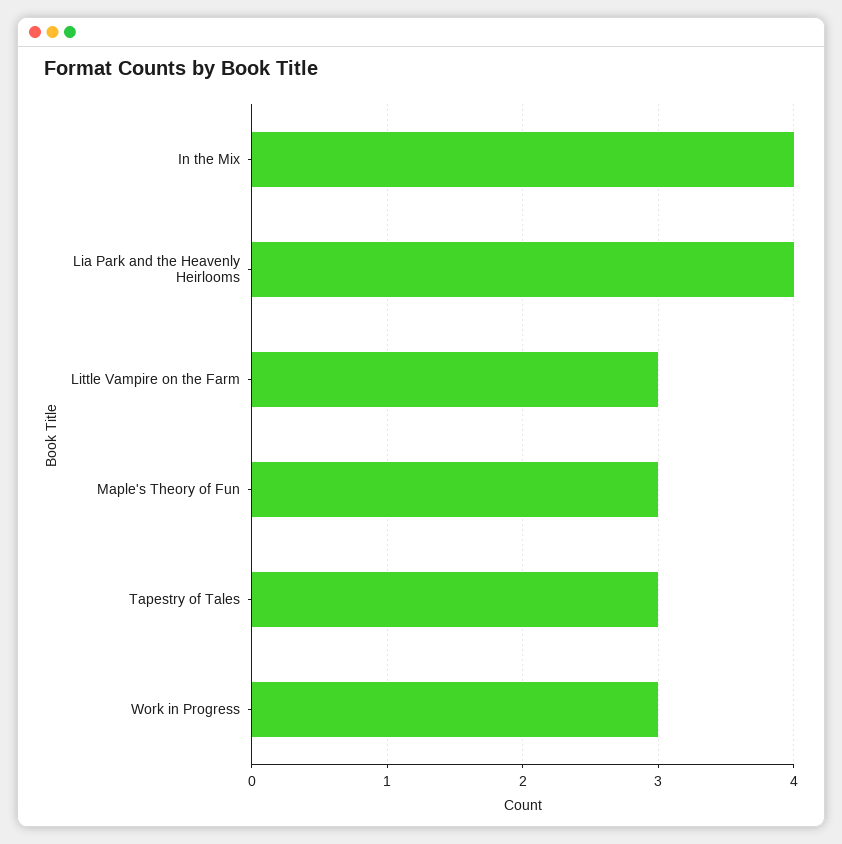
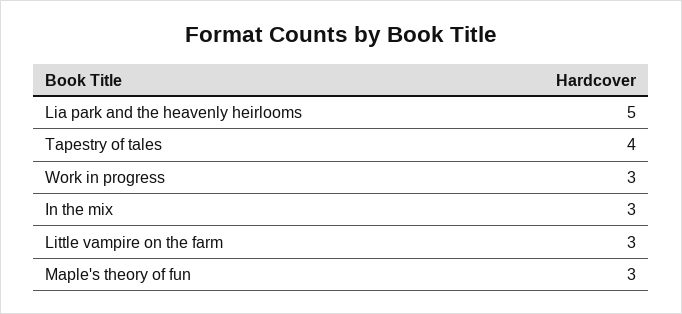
In the Mix: 4 -> 3
Lia Park and the Heavenly Heirlooms: 4 -> 5
Tapestry of Tales: 3 -> 4

